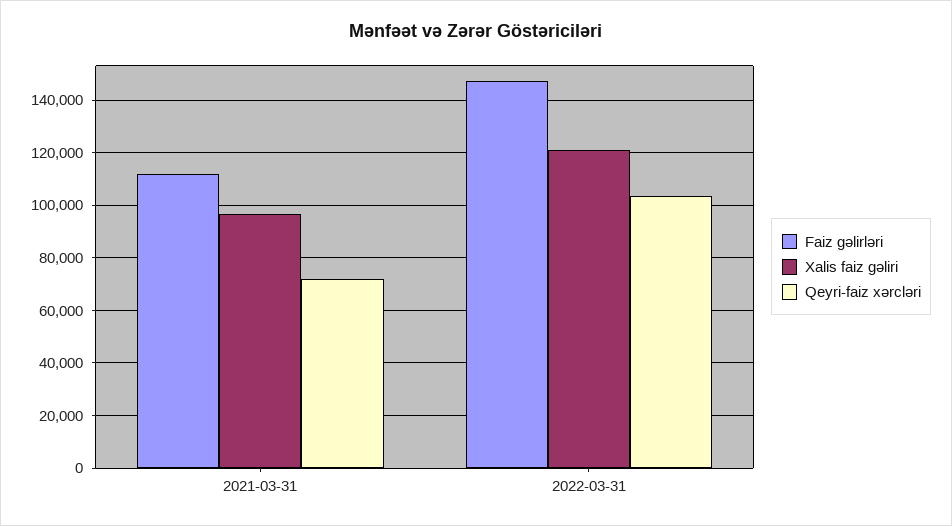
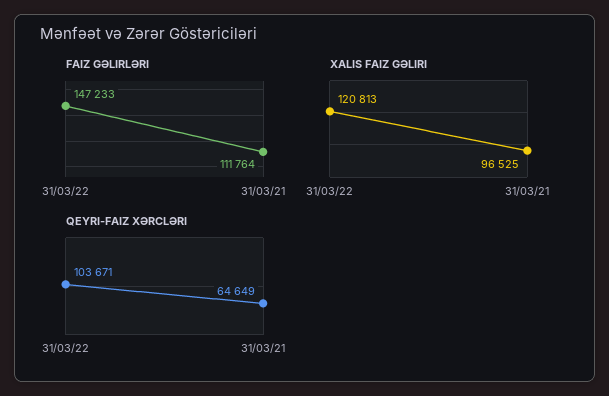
Qeyri-faiz xərcləri, 2021-03-31: 72500 -> 64649

